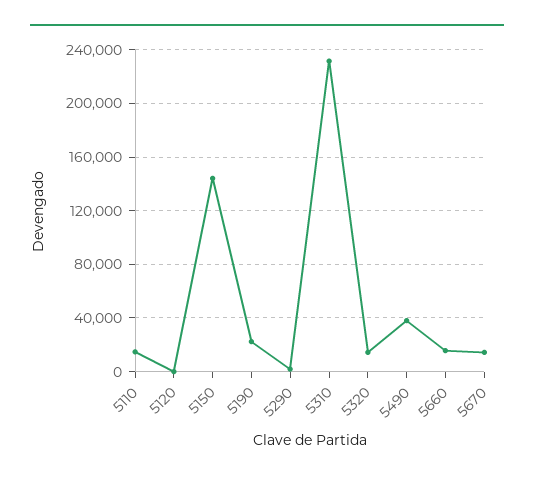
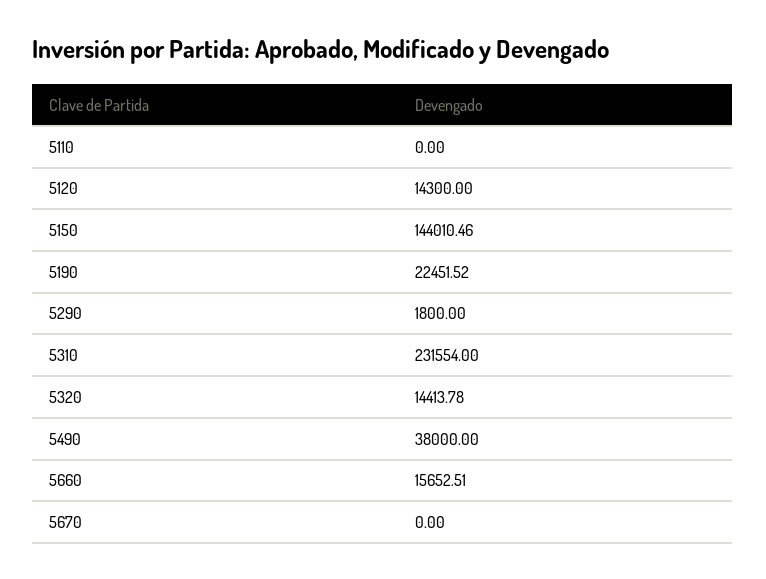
5110: 15000 -> 0
5120: 0 -> 14300
5670: 15000 -> 0

